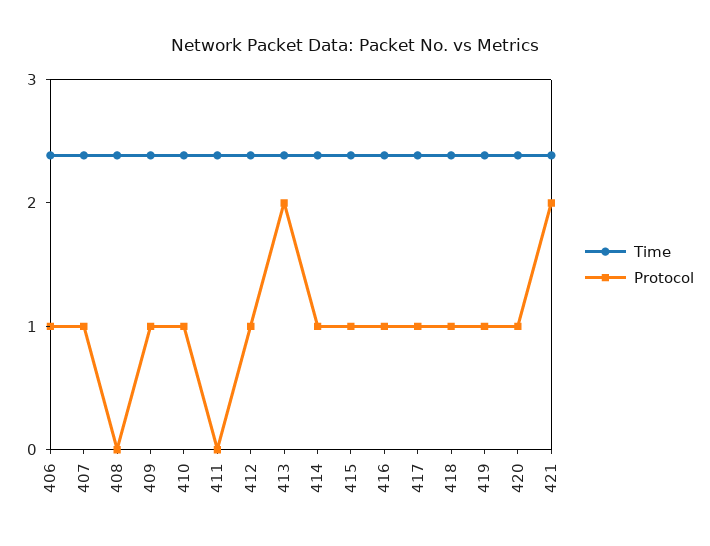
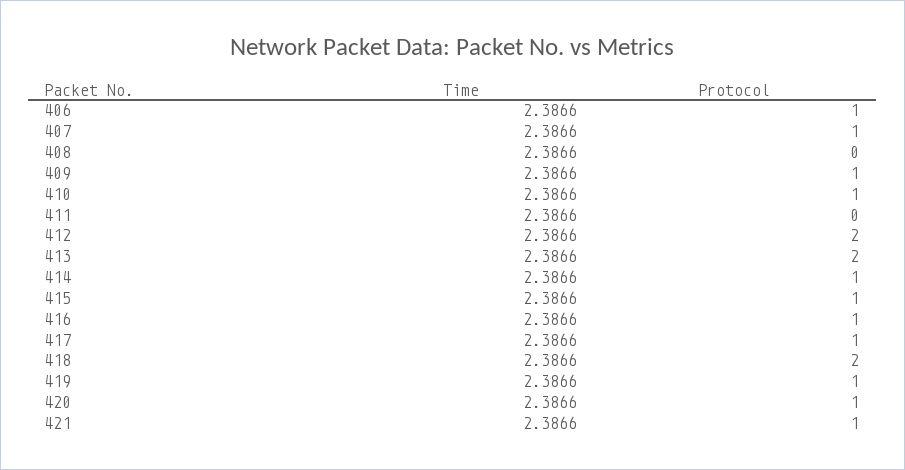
Protocol, 412: 1 -> 2
Protocol, 418: 1 -> 2
Protocol, 421: 2 -> 1

